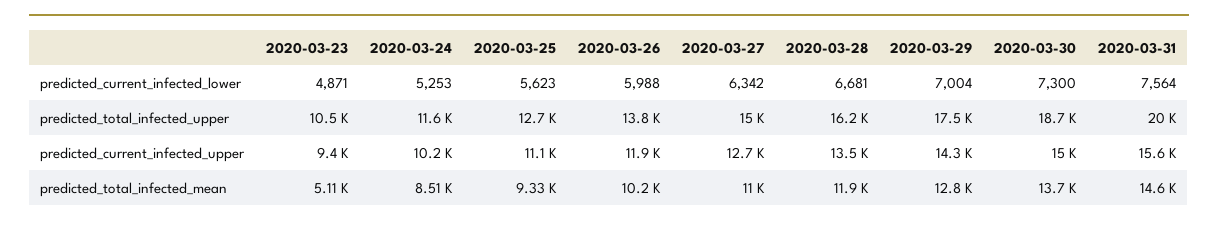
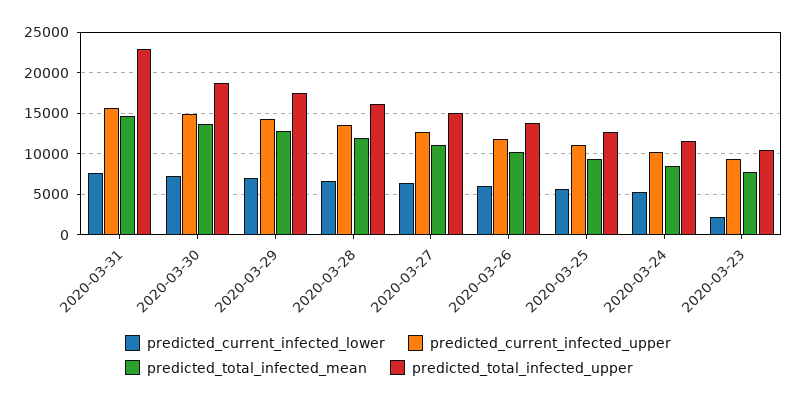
predicted_current_infected_lower, 2020-03-23: 4871 -> 2000
predicted_total_infected_upper, 2020-03-31: 20000 -> 23000
predicted_total_infected_mean, 2020-03-23: 5110 -> 8000

